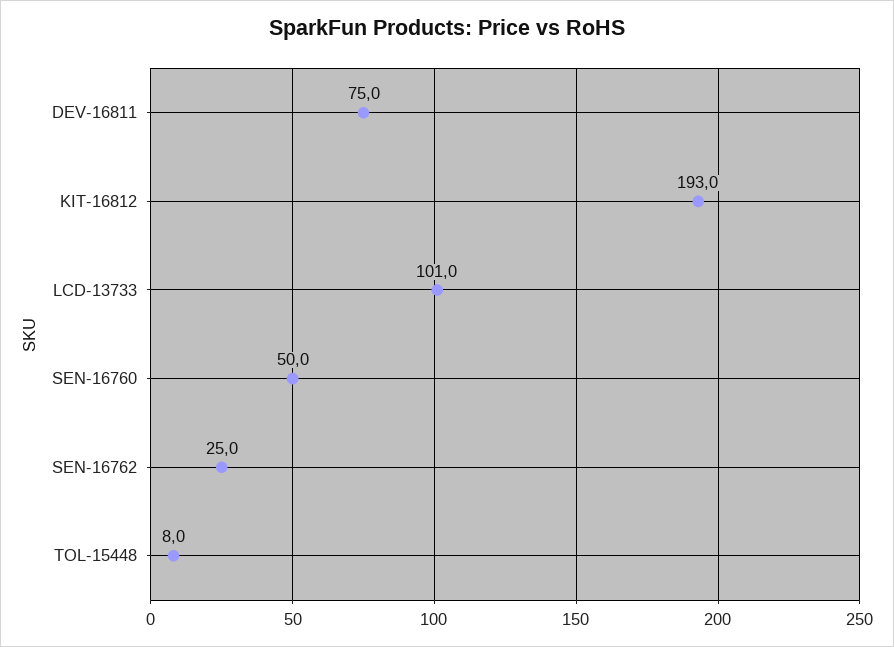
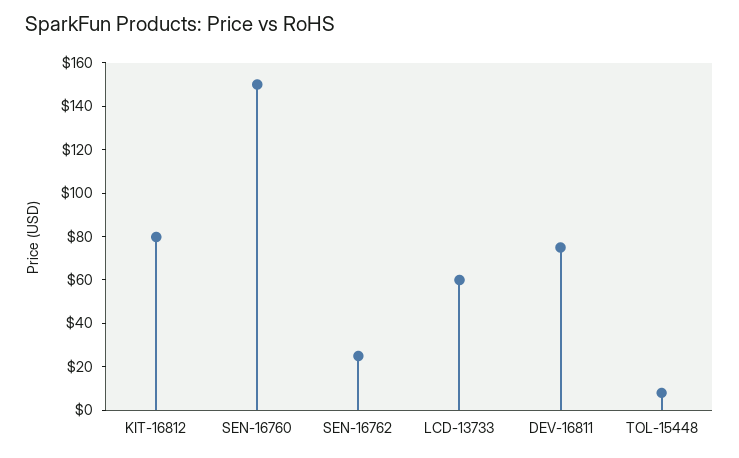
KIT-16812: 193 -> 80
LCD-13733: 101 -> 60
SEN-16760: 50 -> 150

